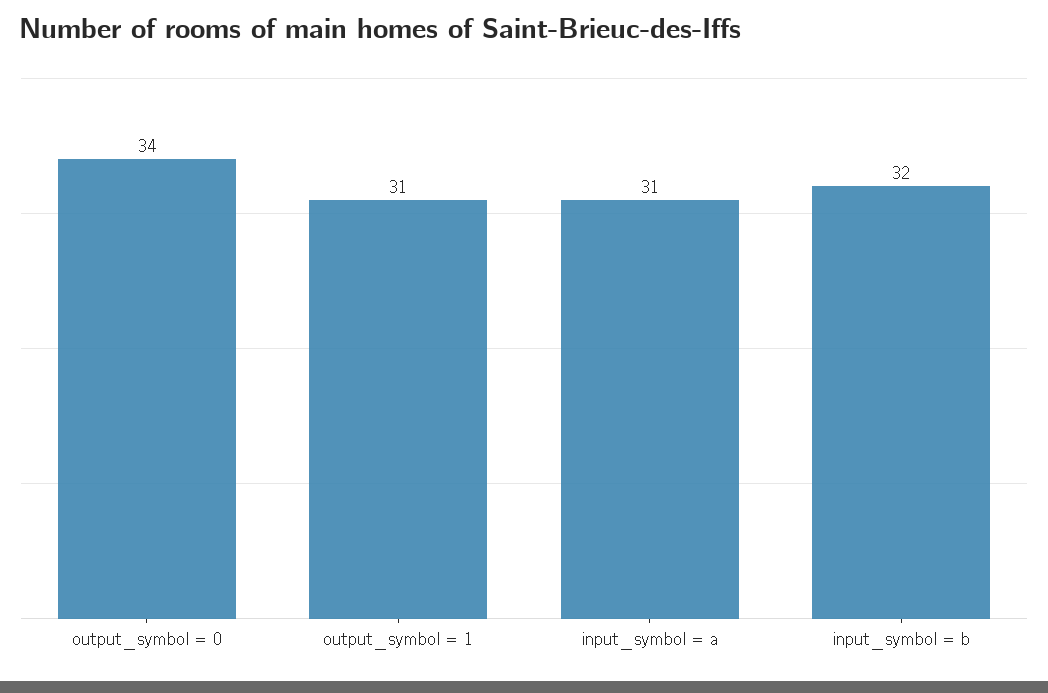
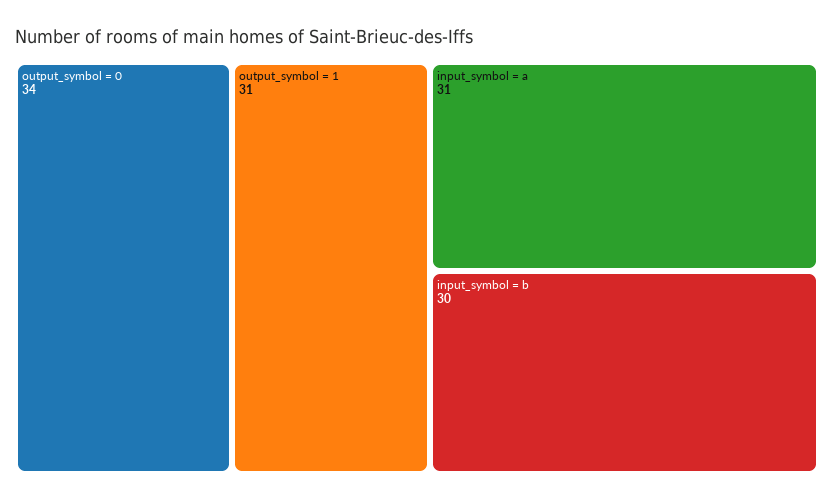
input_symbol = b: 32 -> 30

